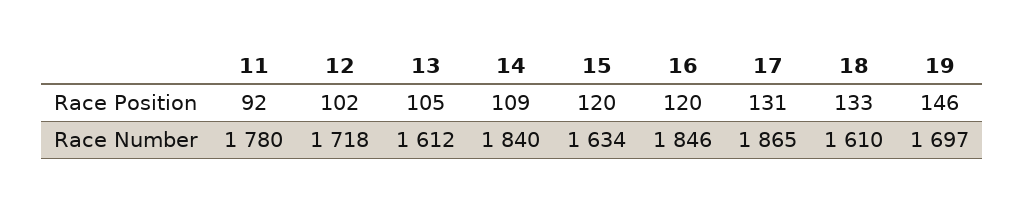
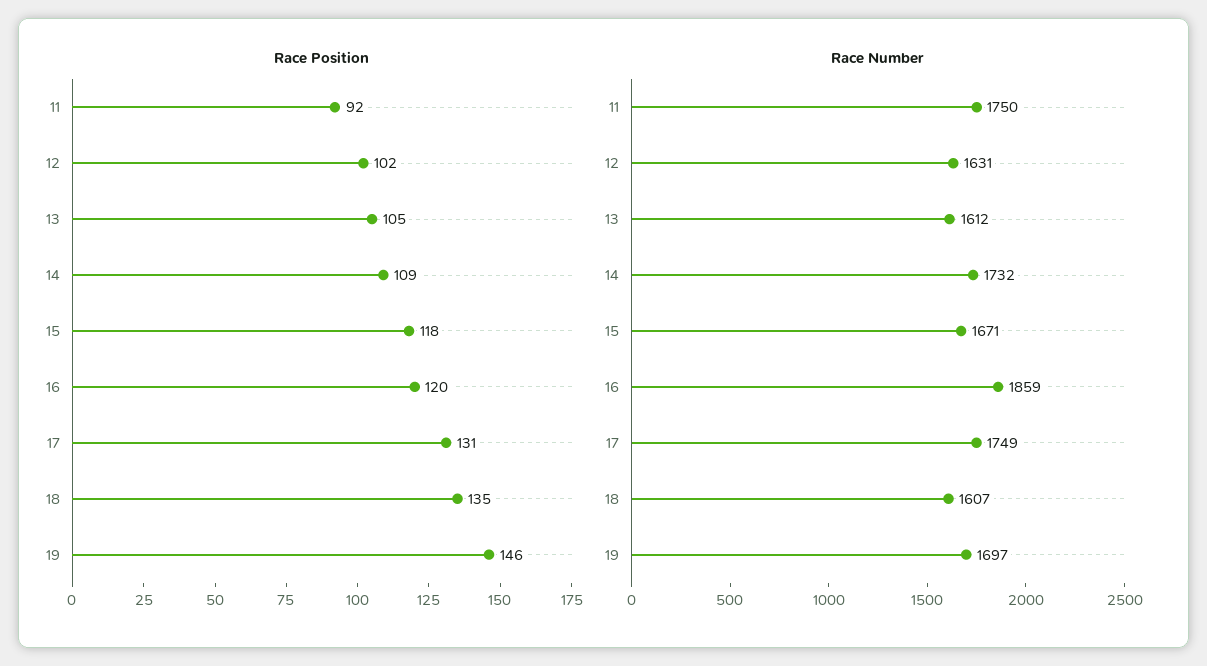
Race Position, 15: 120 -> 118
Race Position, 18: 133 -> 135
Race Number, 11: 1780 -> 1750
Race Number, 12: 1718 -> 1631
Race Number, 14: 1840 -> 1732
Race Number, 15: 1634 -> 1671
Race Number, 16: 1846 -> 1859
Race Number, 17: 1865 -> 1749
Race Number, 18: 1610 -> 1607

